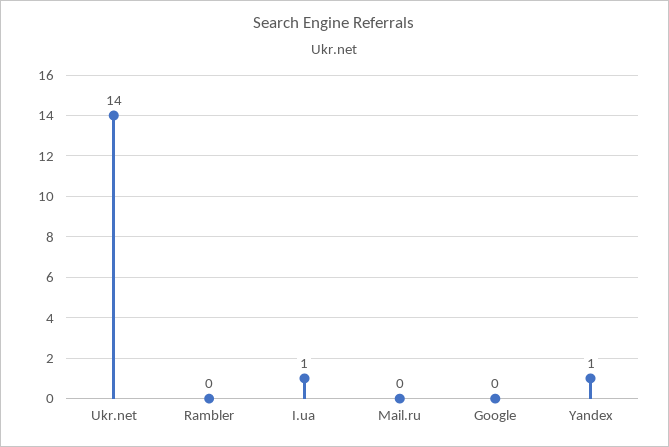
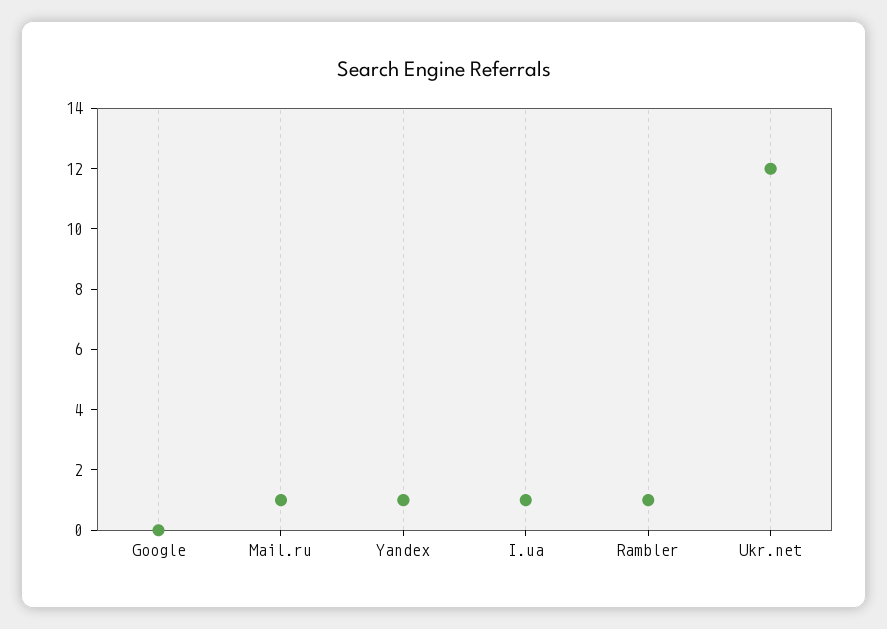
Ukr.net: 14 -> 12
Rambler: 0 -> 1
Mail.ru: 0 -> 1

